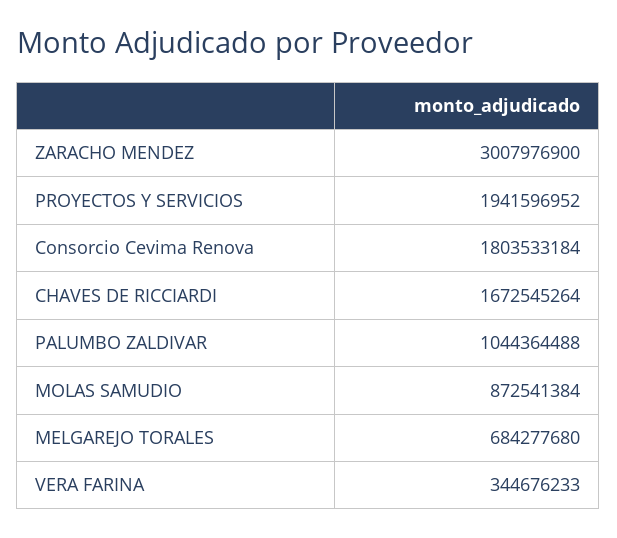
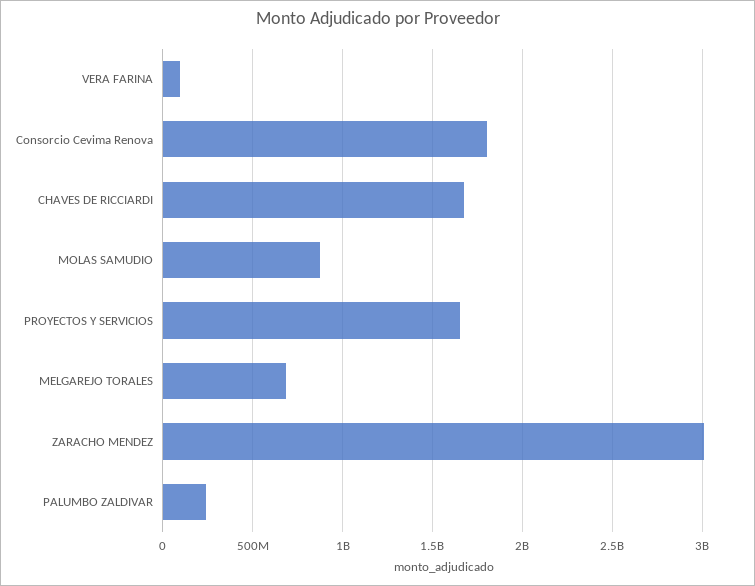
PROYECTOS Y SERVICIOS: 1941596952 -> 1650000000
PALUMBO ZALDIVAR: 1044364488 -> 250000000
VERA FARINA: 344676233 -> 100000000

